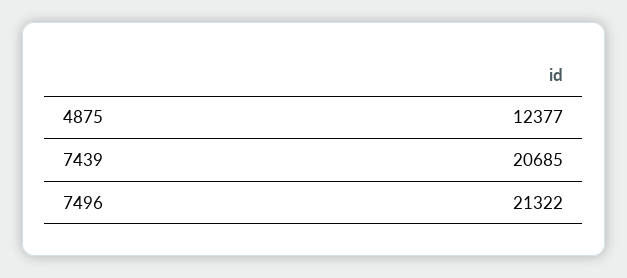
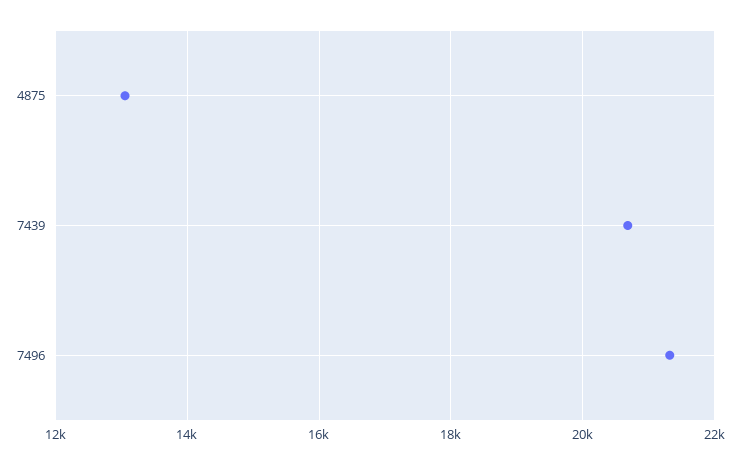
4875: 12377 -> 13000

